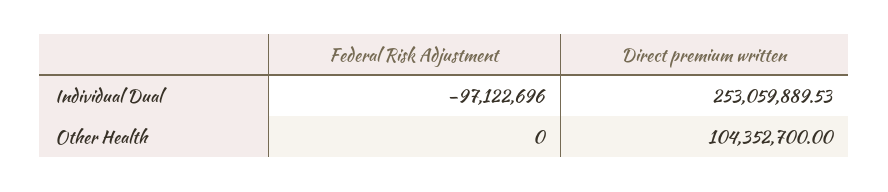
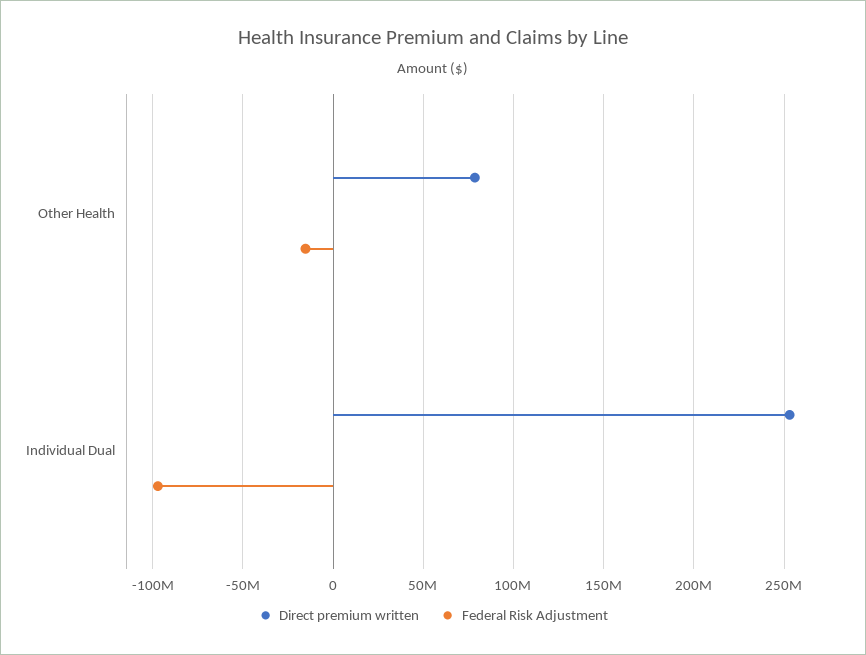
Federal Risk Adjustment, Other Health: 0 -> -15000000
Direct premium written, Other Health: 104352700 -> 80000000

